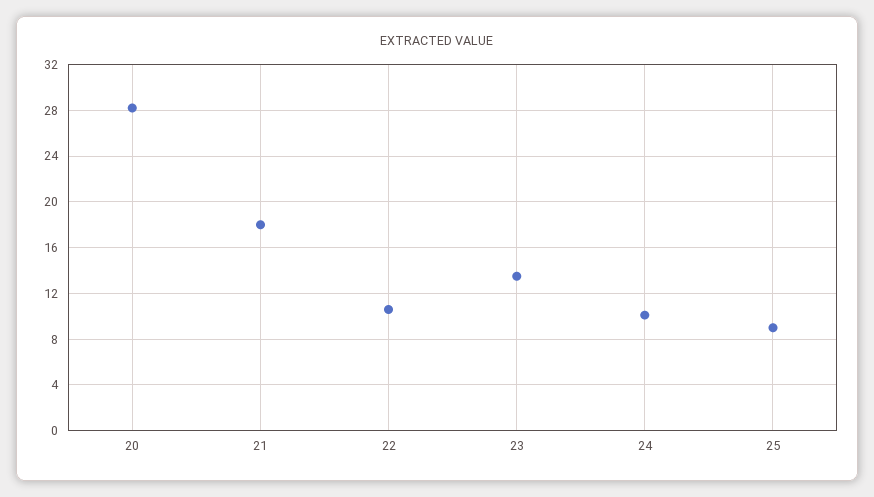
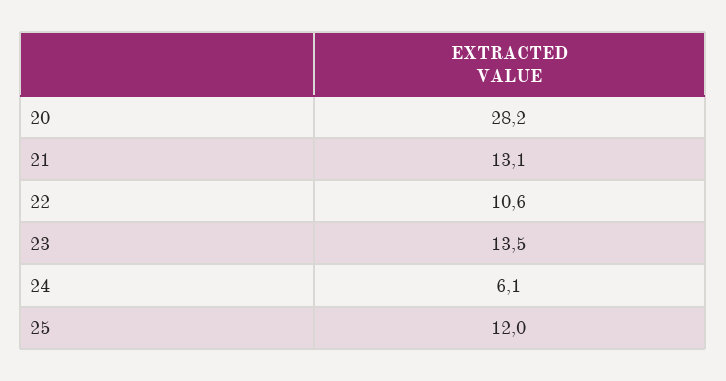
21: 18 -> 13.1
24: 10 -> 6.1
25: 9 -> 12

